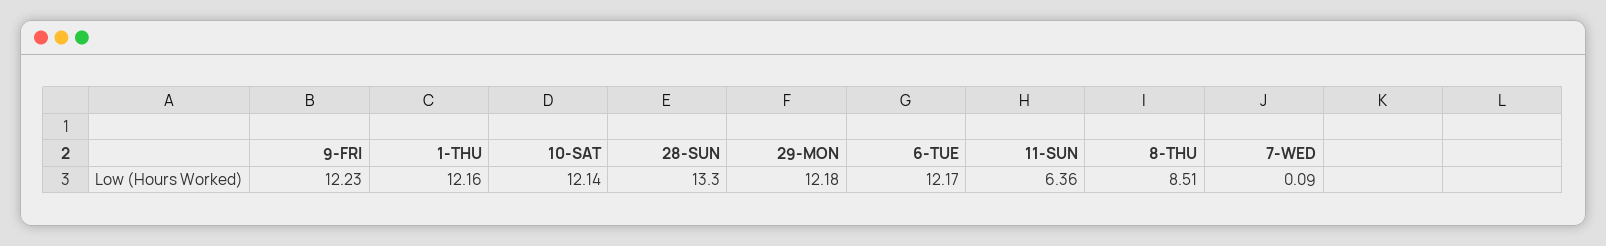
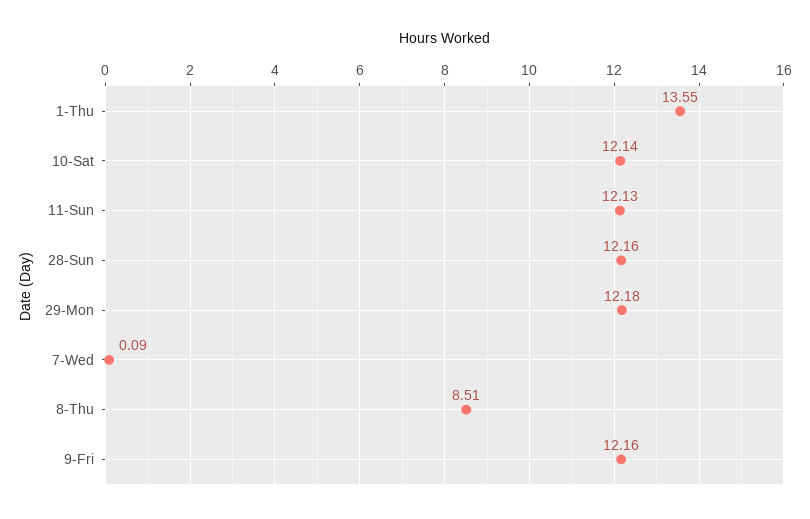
9-FRI: 12.23 -> 12.16
1-THU: 12.16 -> 13.55
28-SUN: 13.3 -> 12.16
6-TUE: 12.17 -> none
11-SUN: 6.36 -> 12.13

